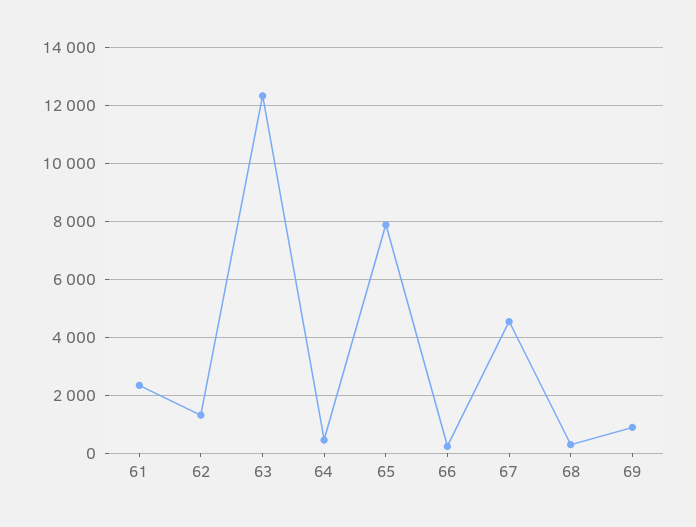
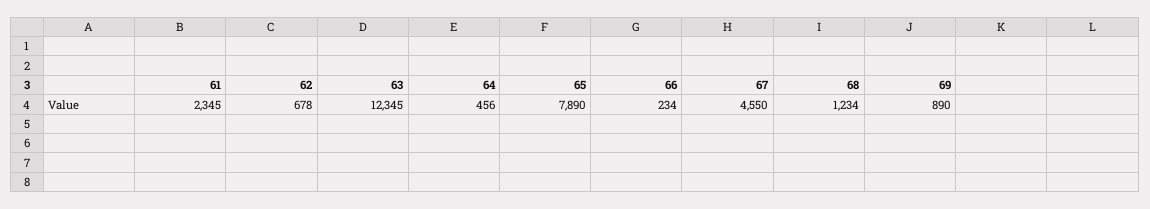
62: 1250 -> 678
68: 250 -> 1234

